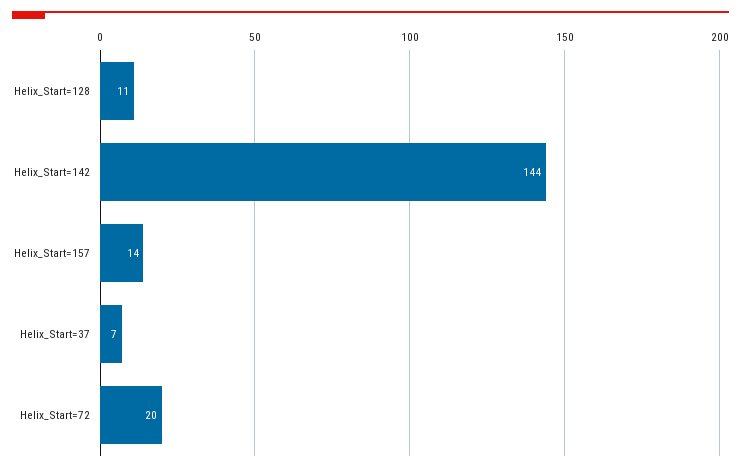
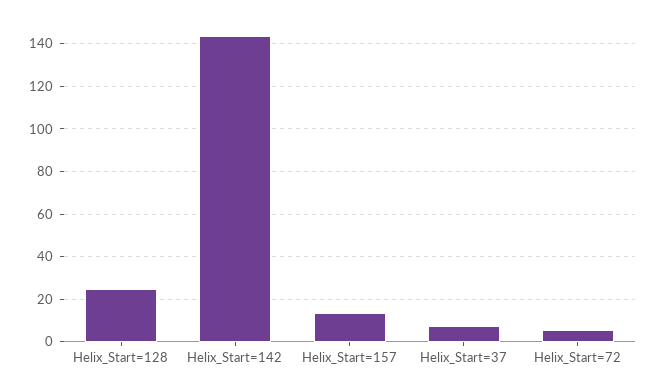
Helix_Start=128: 11 -> 25
Helix_Start=72: 20 -> 5

